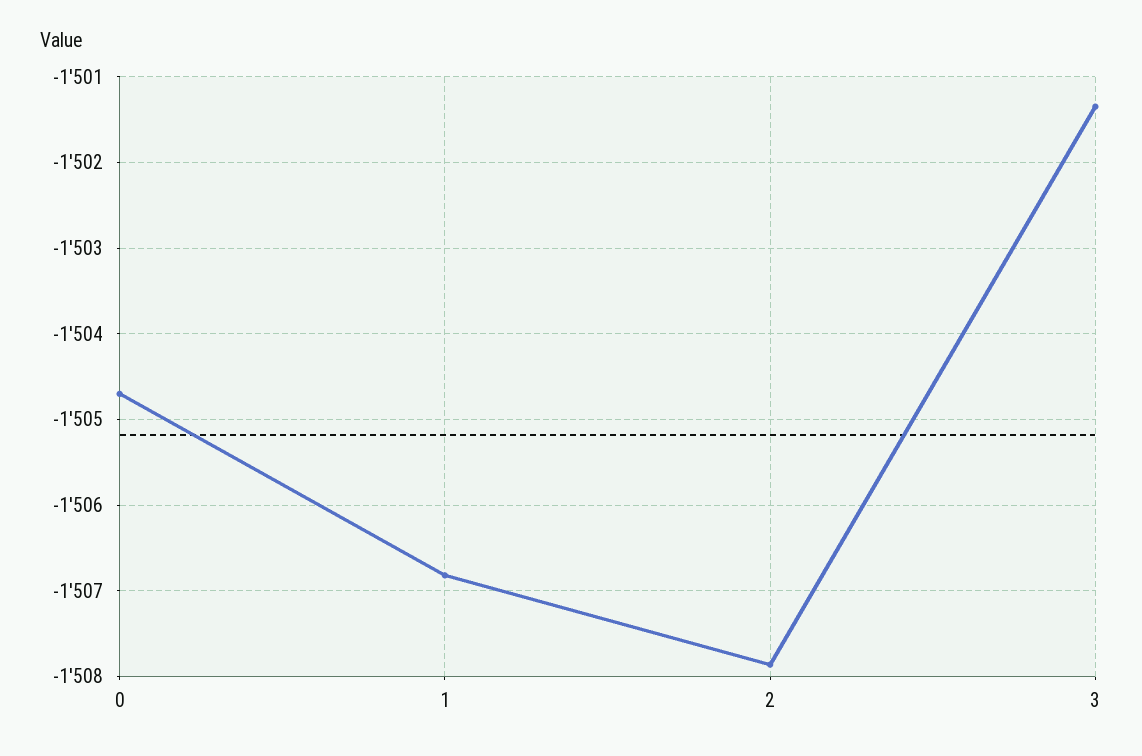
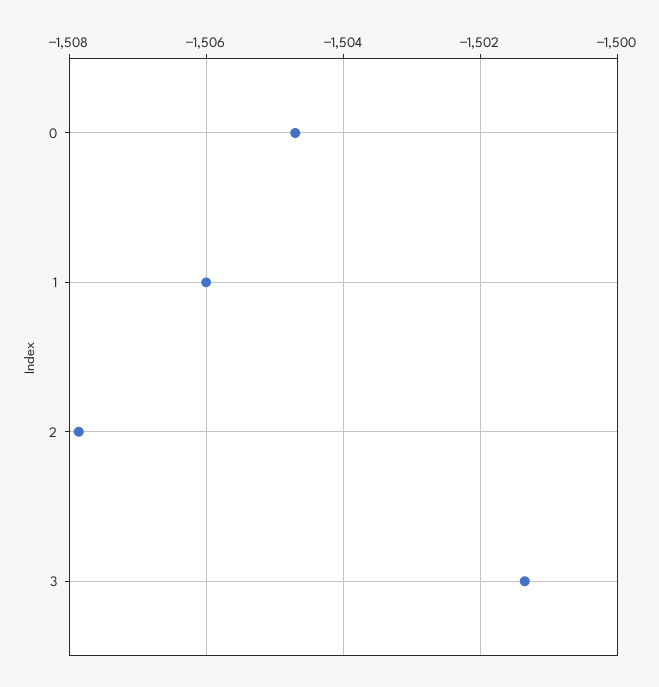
1: -1506.8 -> -1506

